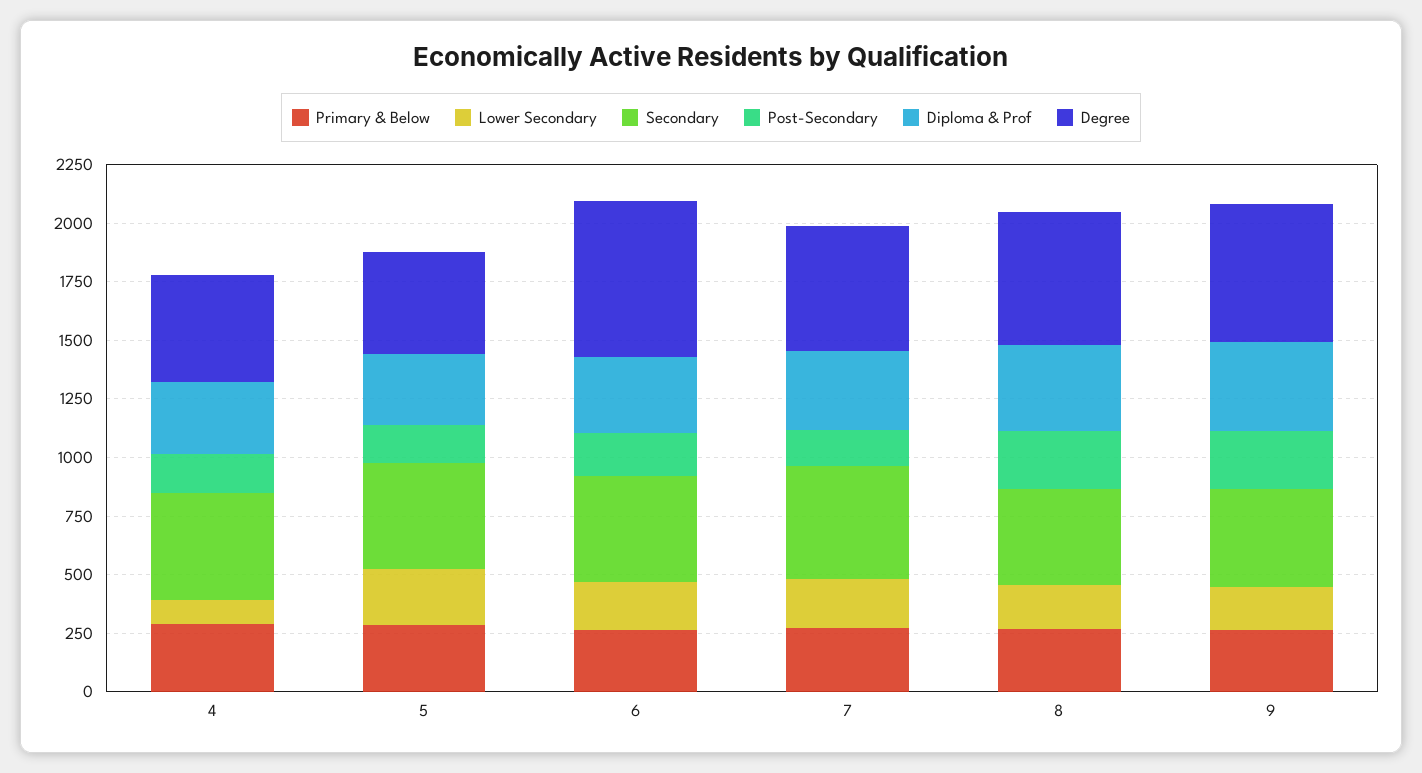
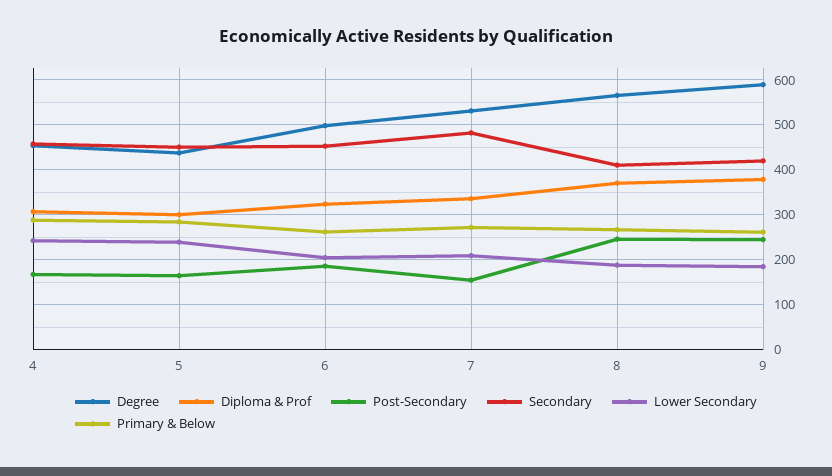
Lower Secondary, 4: 100 -> 240
Degree, 6: 650 -> 500

